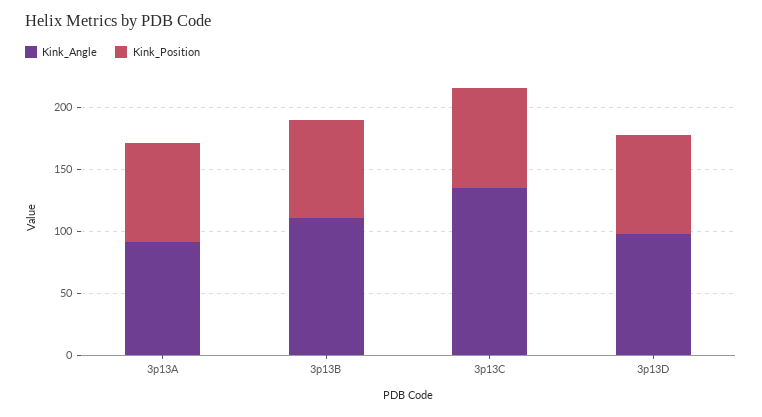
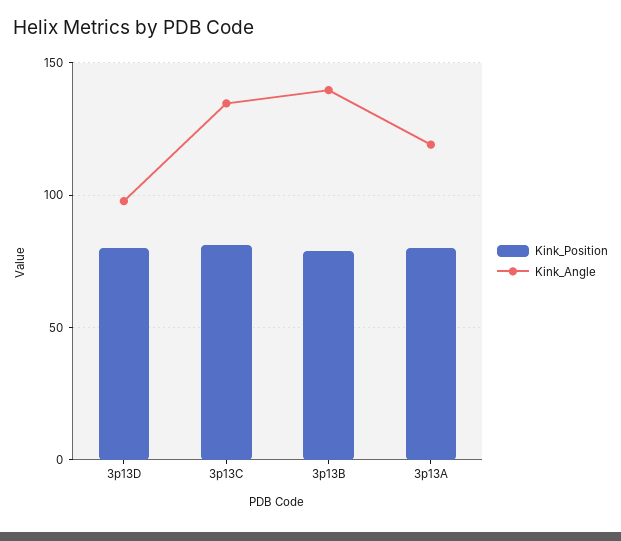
Kink_Angle, 3p13A: 90 -> 120
Kink_Angle, 3p13B: 110 -> 140

